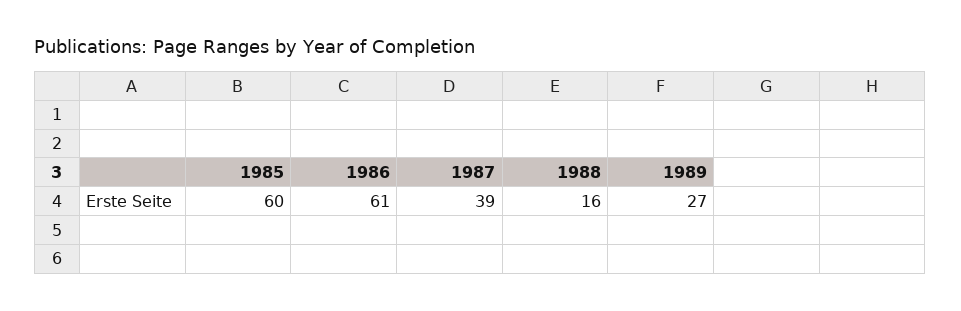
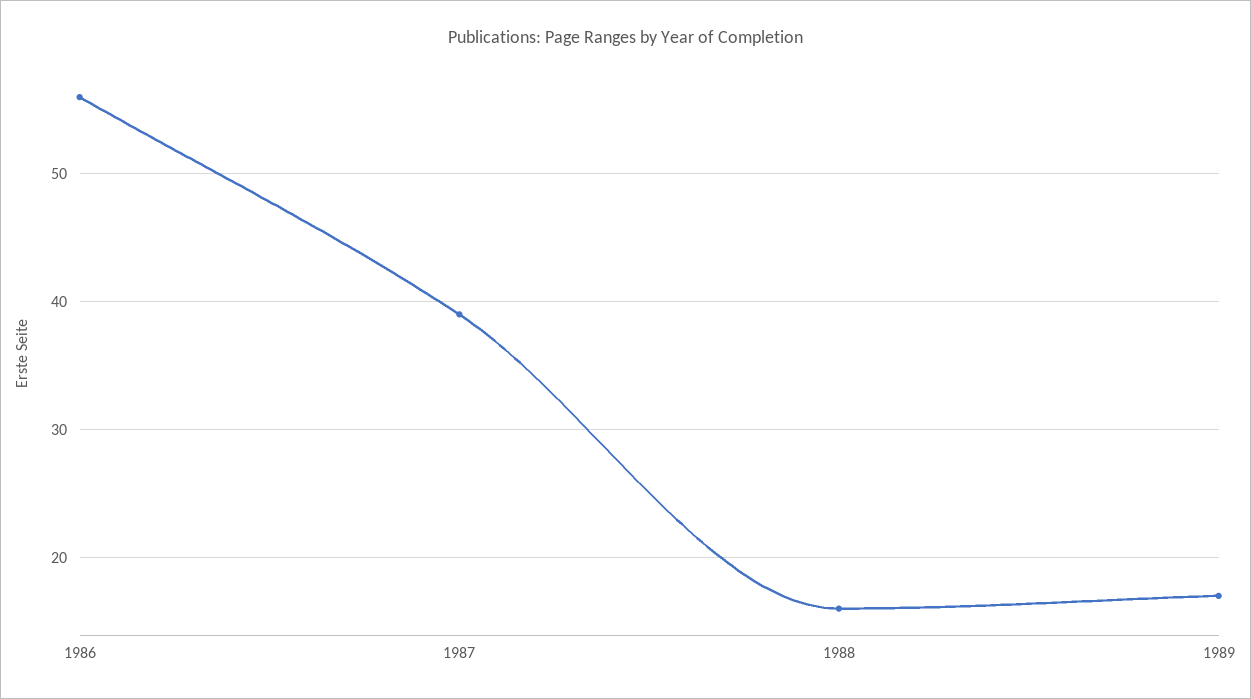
1985: 60 -> none
1986: 61 -> 56
1989: 27 -> 17

